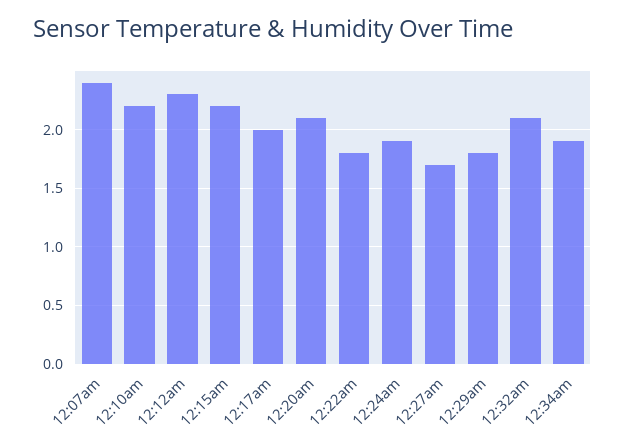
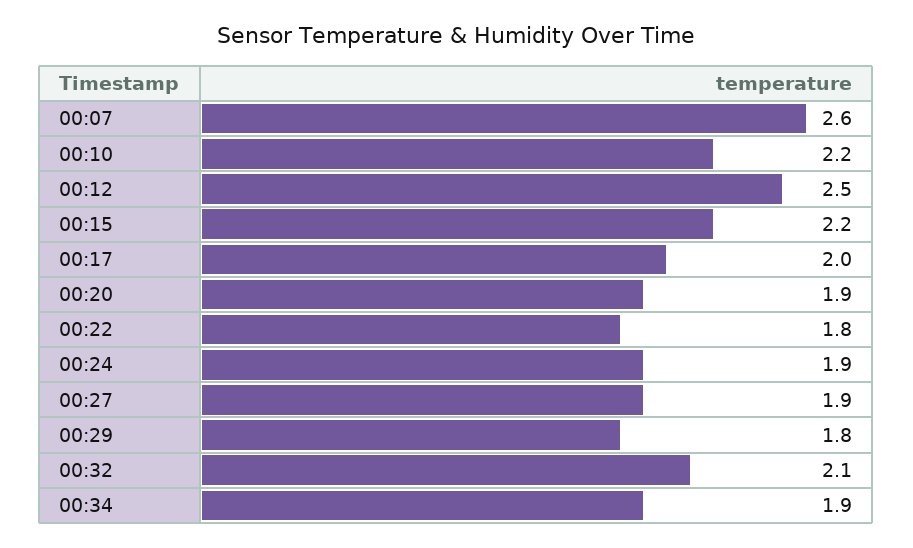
12:07am: 2.4 -> 2.6
12:12am: 2.3 -> 2.5
12:20am: 2.1 -> 1.9
12:27am: 1.7 -> 1.9

